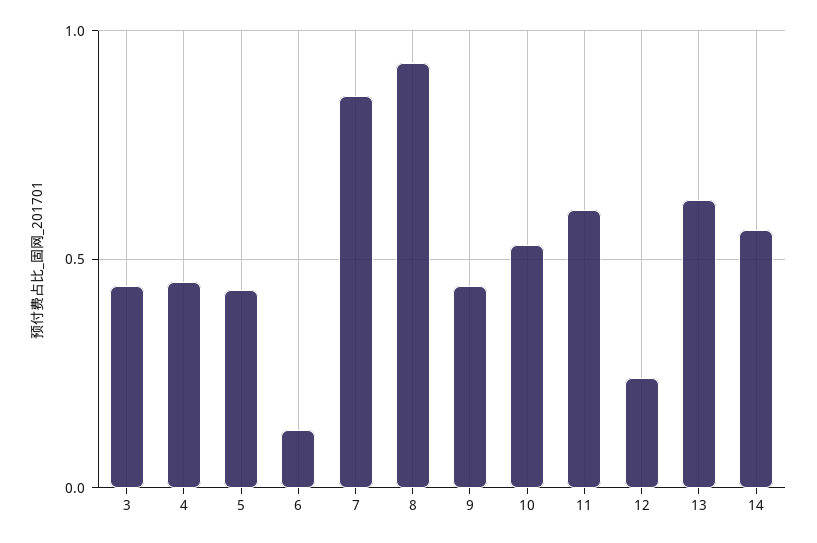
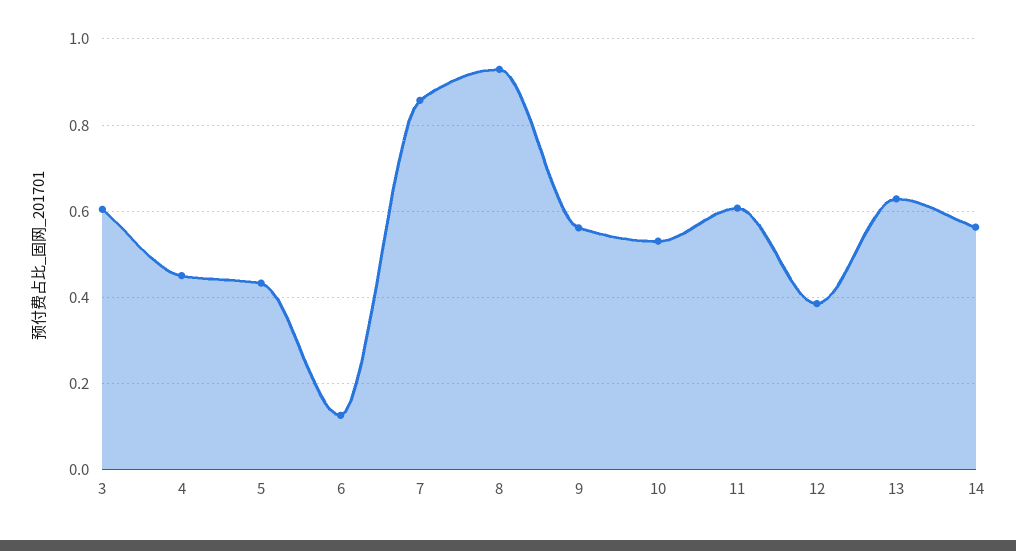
3: 0.45 -> 0.6
9: 0.45 -> 0.56
12: 0.25 -> 0.38

